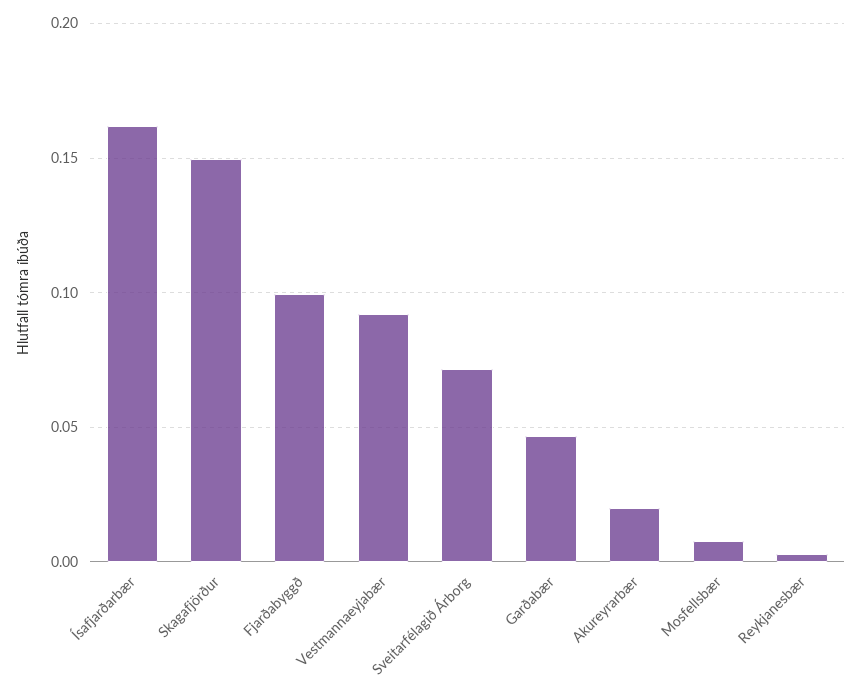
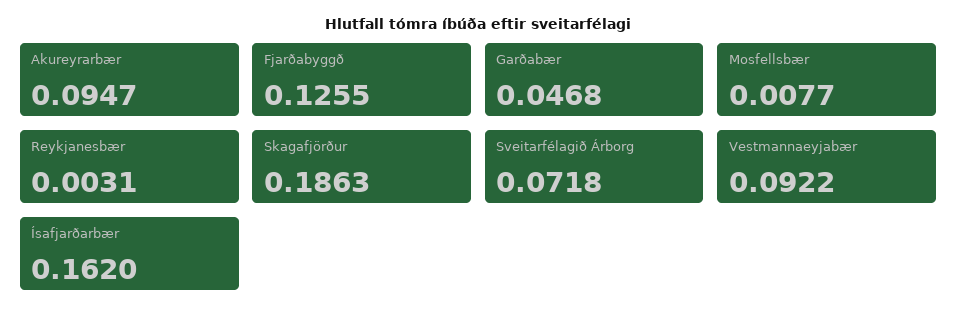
Skagafjörður: 0.15 -> 0.1863
Fjarðabyggð: 0.1 -> 0.1255
Akureyrarbær: 0.02 -> 0.0947

